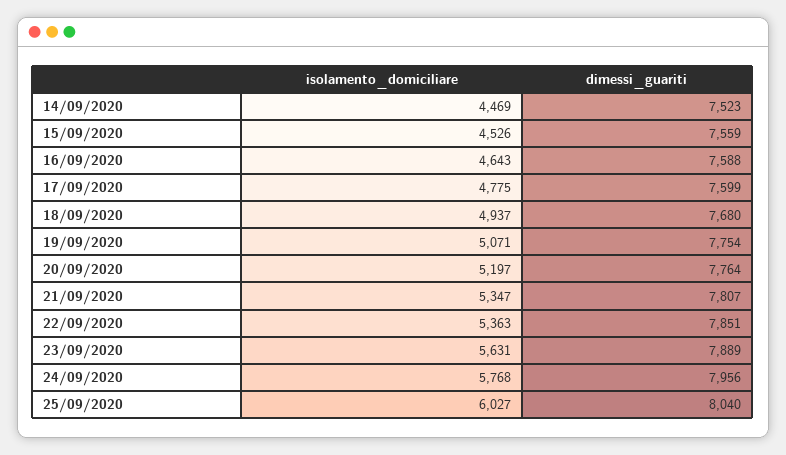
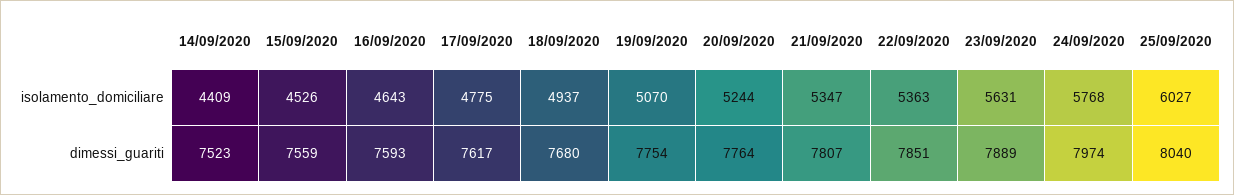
isolamento_domiciliare, 14/09/2020: 4469 -> 4409
dimessi_guariti, 16/09/2020: 7588 -> 7593
dimessi_guariti, 17/09/2020: 7599 -> 7617
isolamento_domiciliare, 19/09/2020: 5071 -> 5070
isolamento_domiciliare, 20/09/2020: 5197 -> 5244
dimessi_guariti, 24/09/2020: 7956 -> 7974

